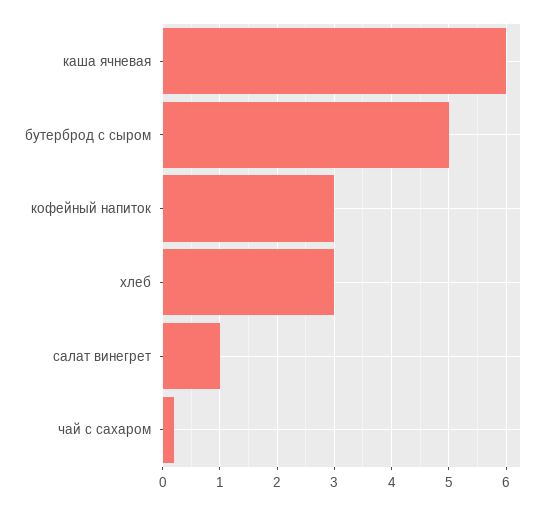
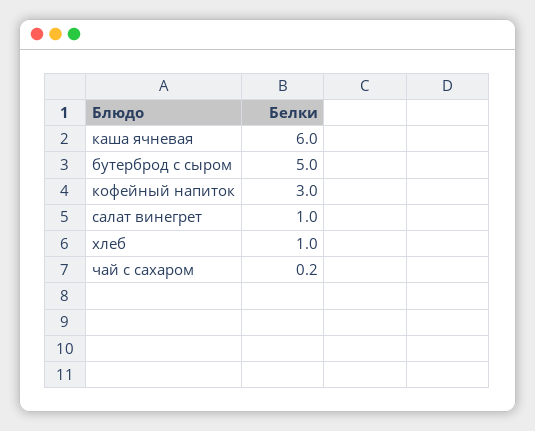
хлеб: 3 -> 1

